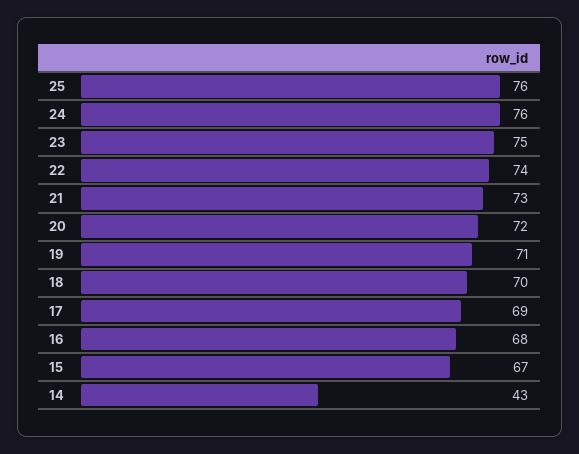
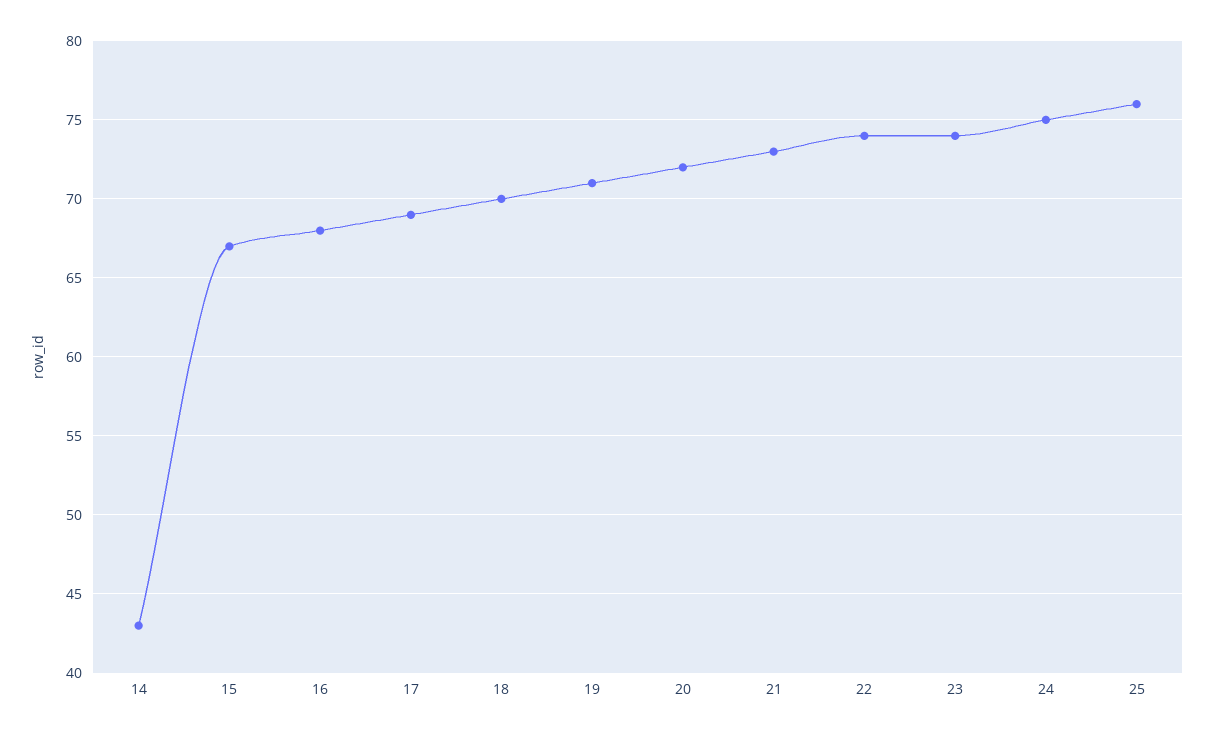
24: 76 -> 75
23: 75 -> 74

